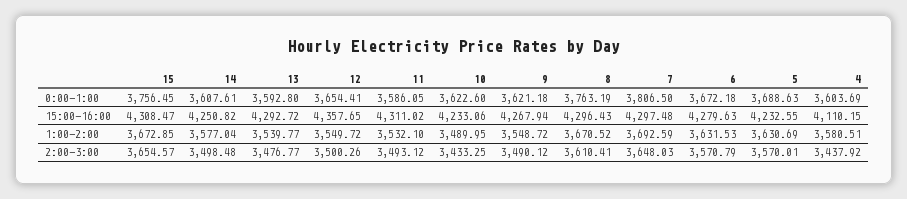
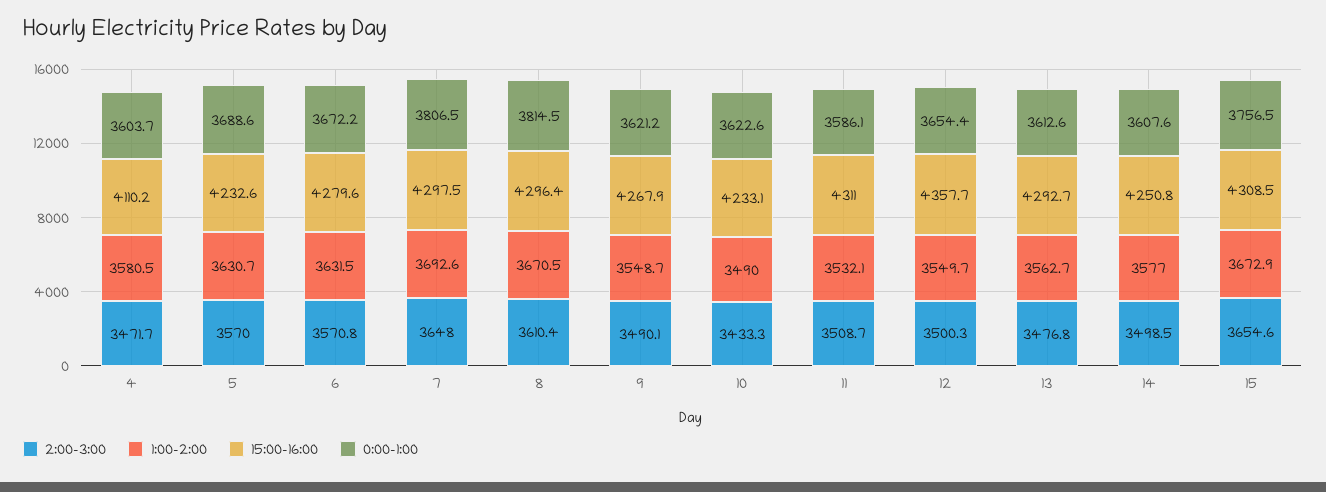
0:00-1:00, 13: 3592.8 -> 3612.6
0:00-1:00, 8: 3763.19 -> 3814.5
1:00-2:00, 13: 3539.77 -> 3562.7
2:00-3:00, 11: 3493.12 -> 3508.7
2:00-3:00, 4: 3437.92 -> 3471.7

